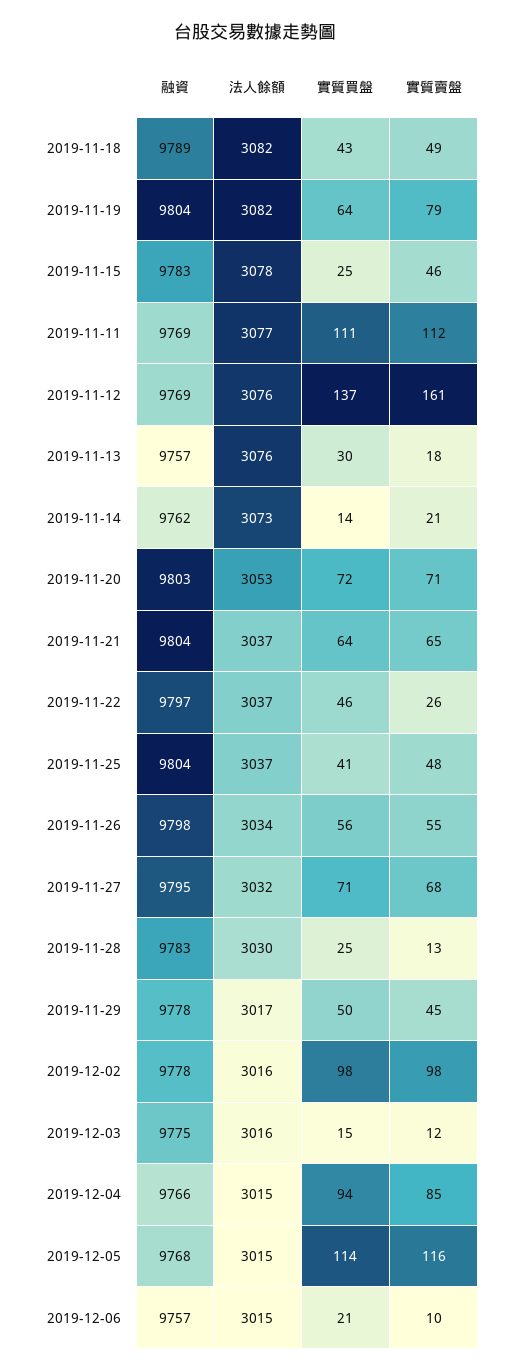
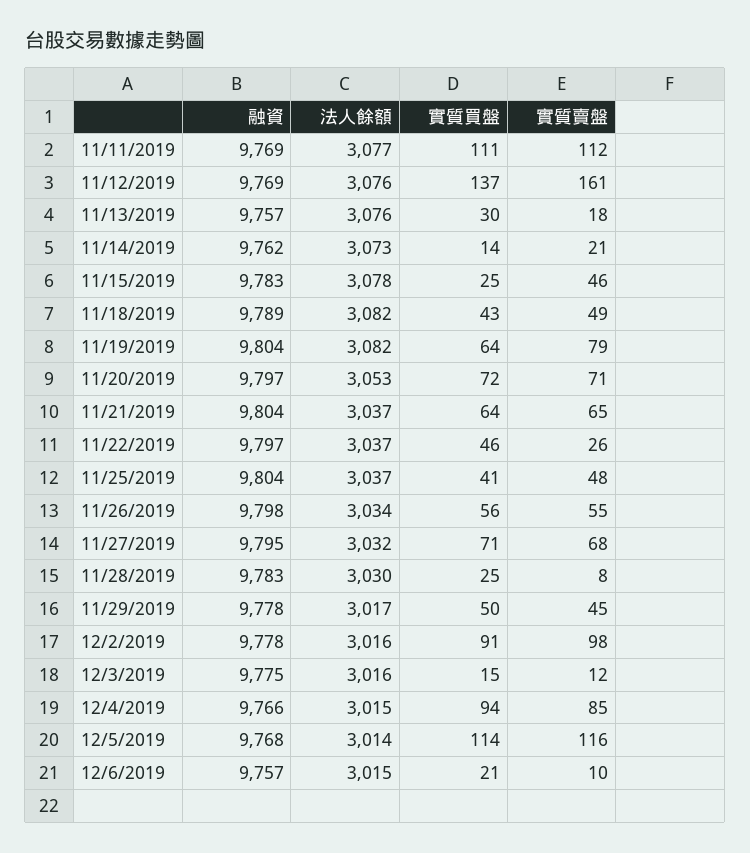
融資, 2019-11-20: 9803 -> 9797
實質賣盤, 2019-11-28: 13 -> 8
實質買盤, 2019-12-02: 98 -> 91
法人餘額, 2019-12-05: 3015 -> 3014

